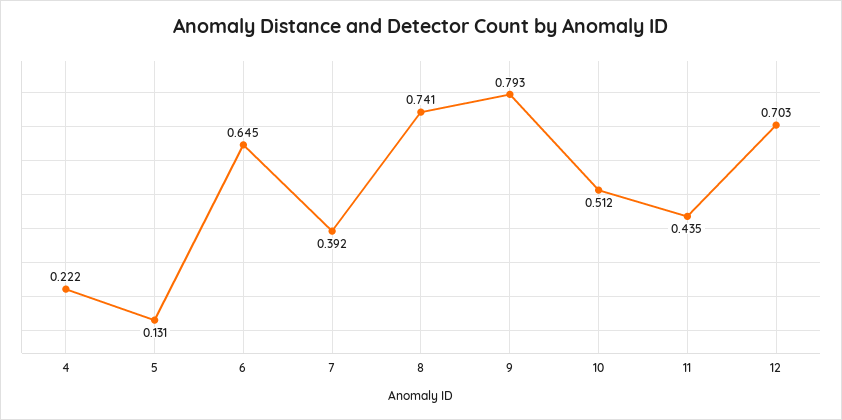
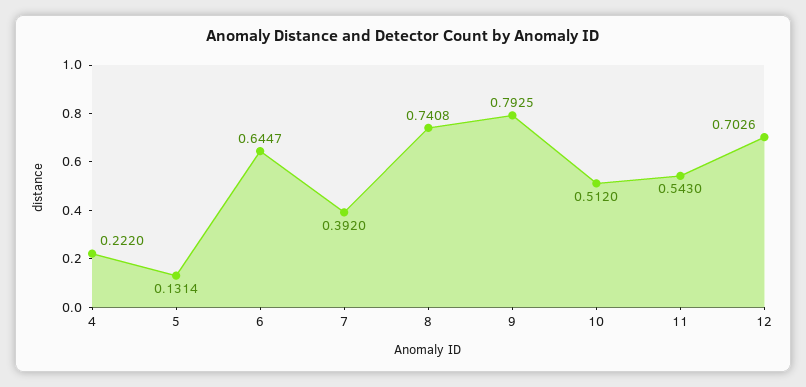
11: 0.435 -> 0.543

